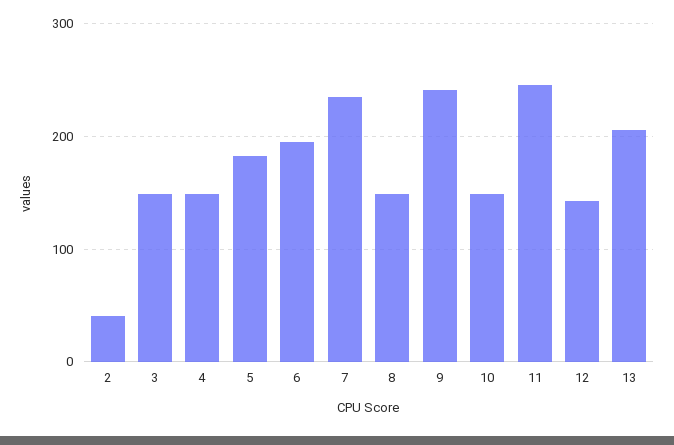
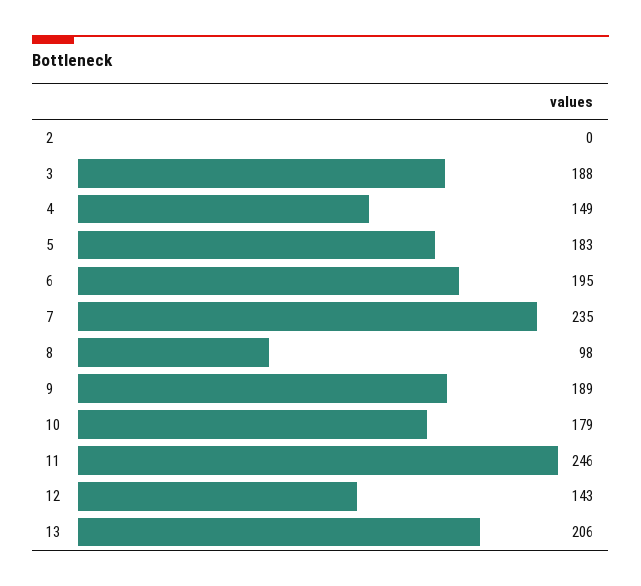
2: 40 -> 0
3: 150 -> 188
8: 150 -> 98
9: 240 -> 189
10: 150 -> 179

